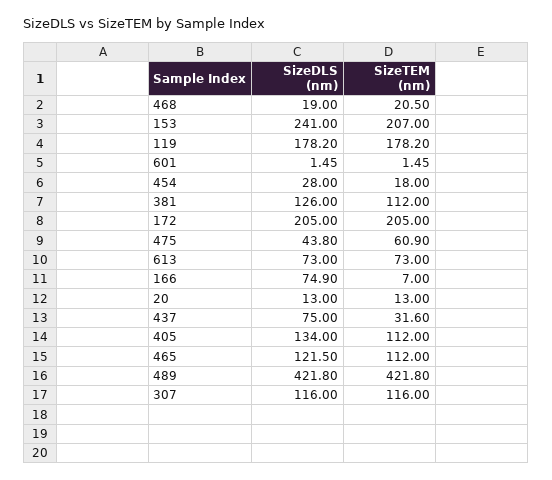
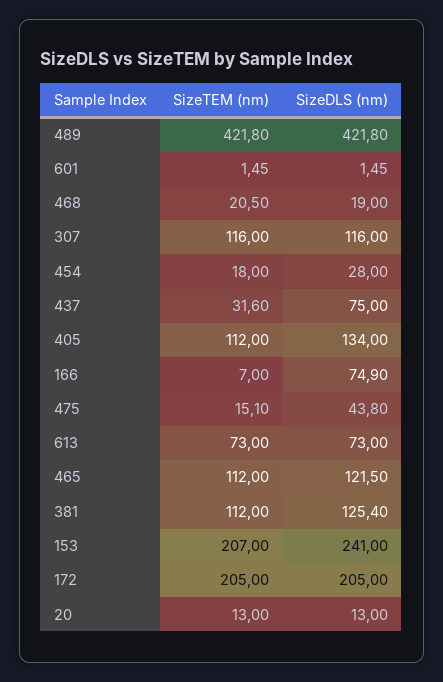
SizeDLS (nm), 119: 178.2 -> none
SizeTEM (nm), 119: 178.2 -> none
SizeDLS (nm), 381: 126 -> 125.4
SizeTEM (nm), 475: 60.9 -> 15.1

